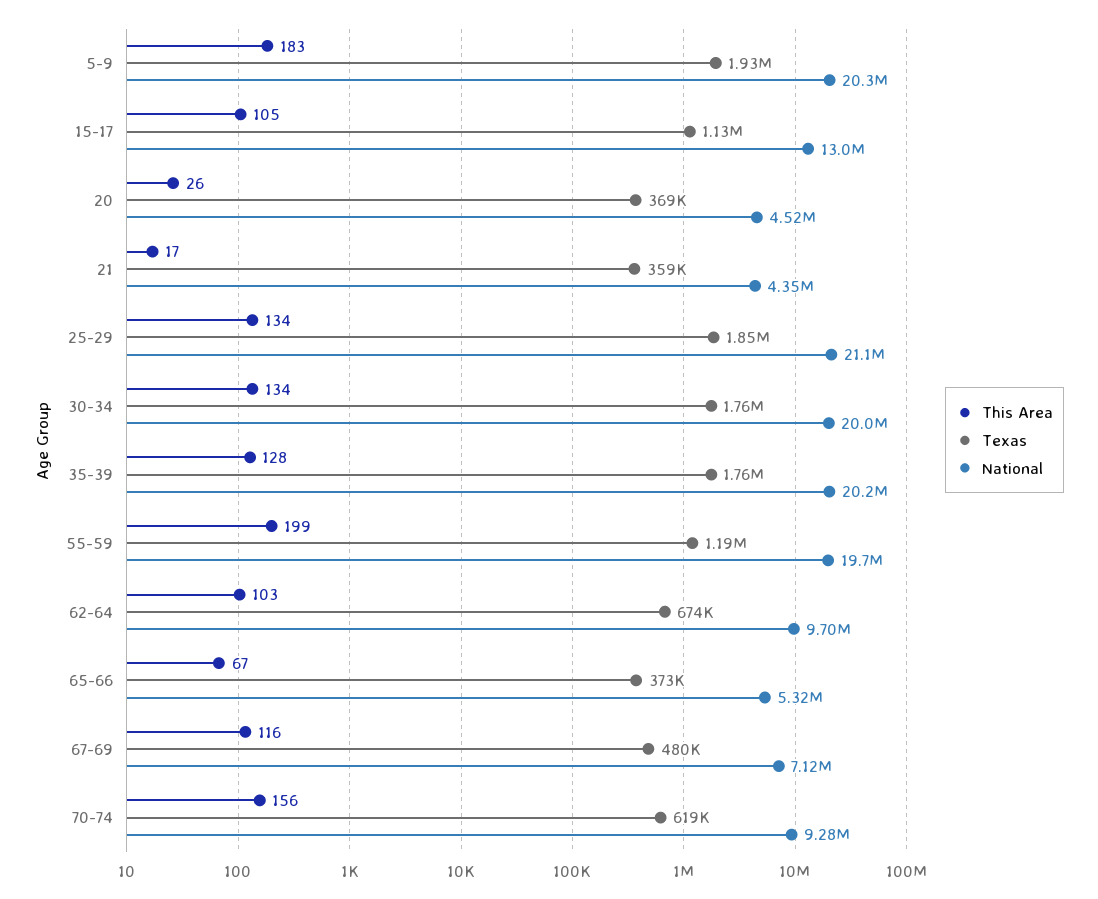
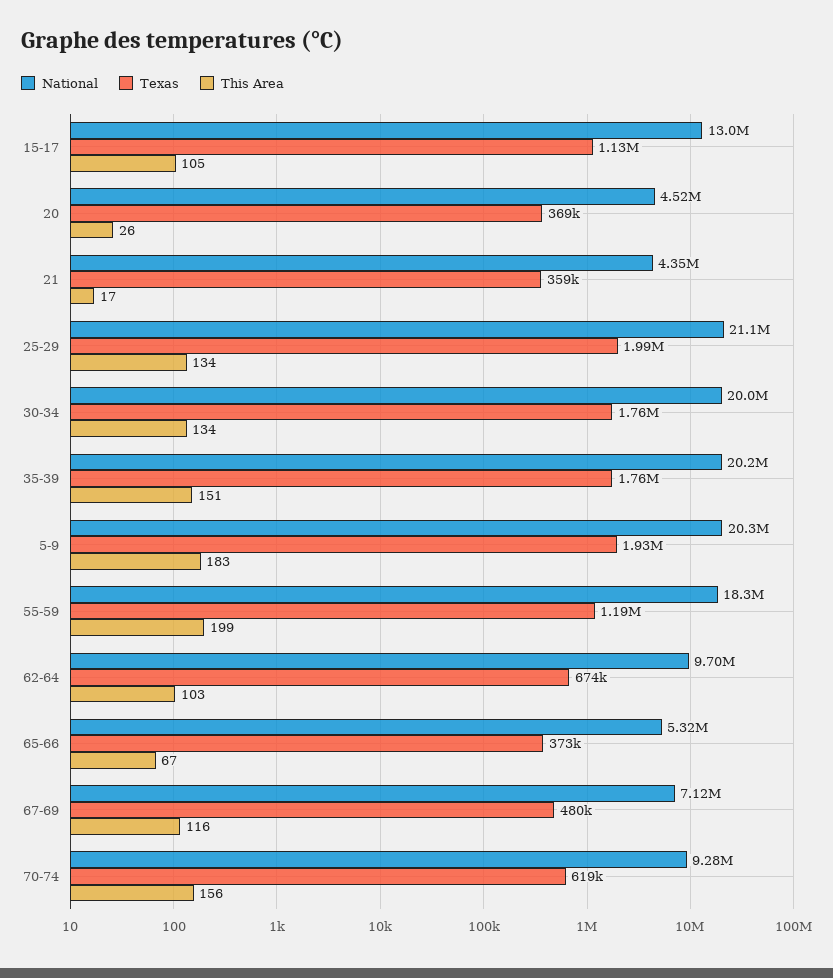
Texas, 25-29: 1850000 -> 1990000
This Area, 35-39: 128 -> 151
National, 55-59: 19700000 -> 18300000

